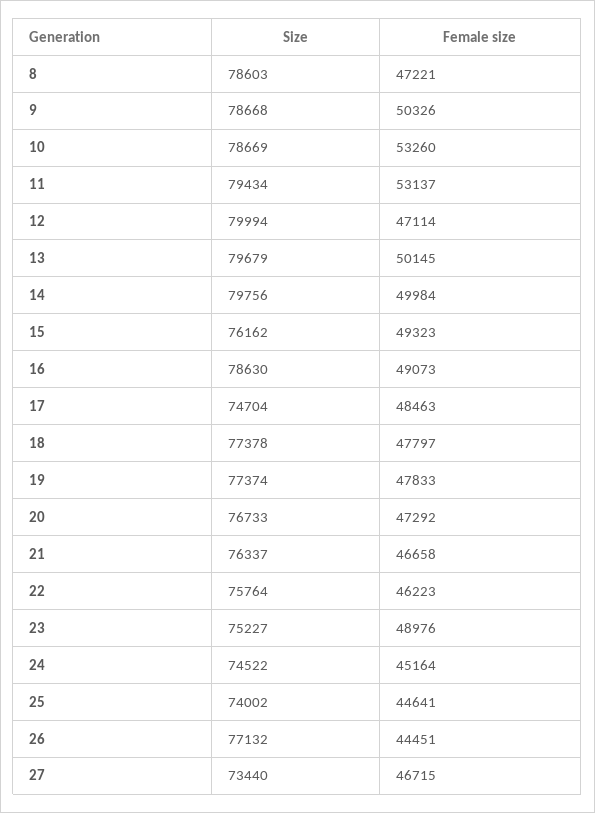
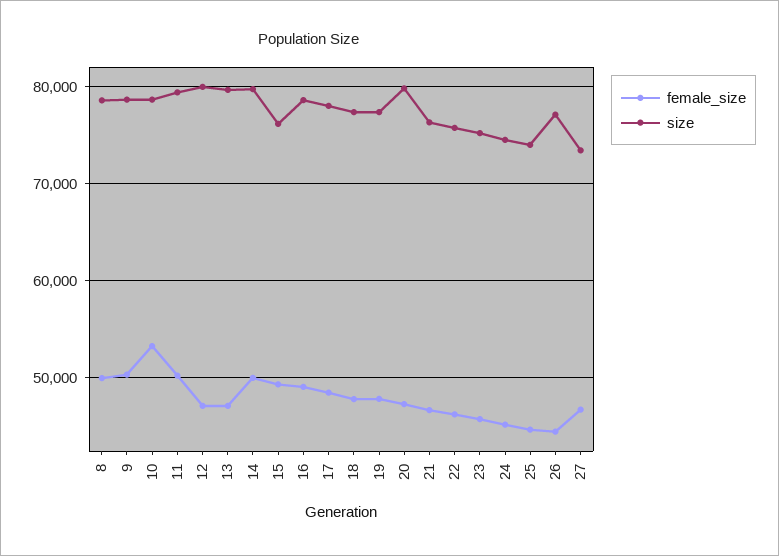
Female size, 8: 47221 -> 50000
Female size, 11: 53137 -> 50000
Female size, 13: 50145 -> 47000
Size, 17: 74704 -> 78000
Size, 20: 76733 -> 80000
Female size, 23: 48976 -> 46000

